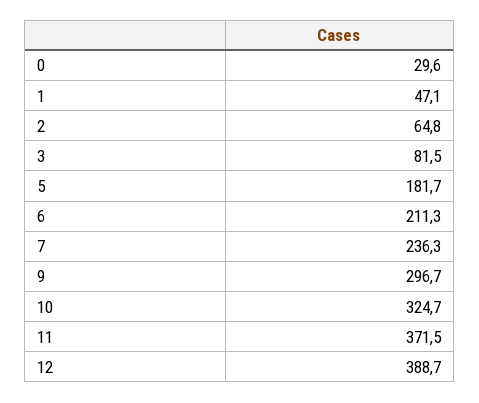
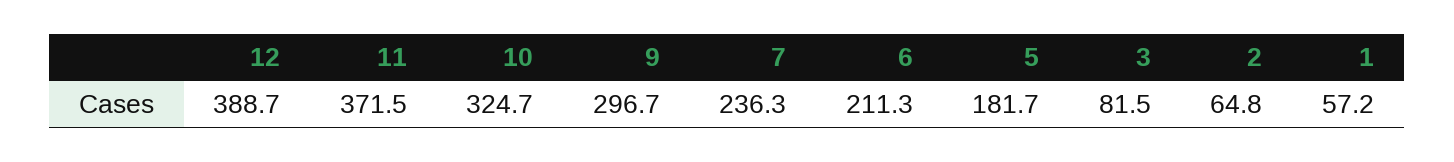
0: 29.6 -> none
1: 47.1 -> 57.2

